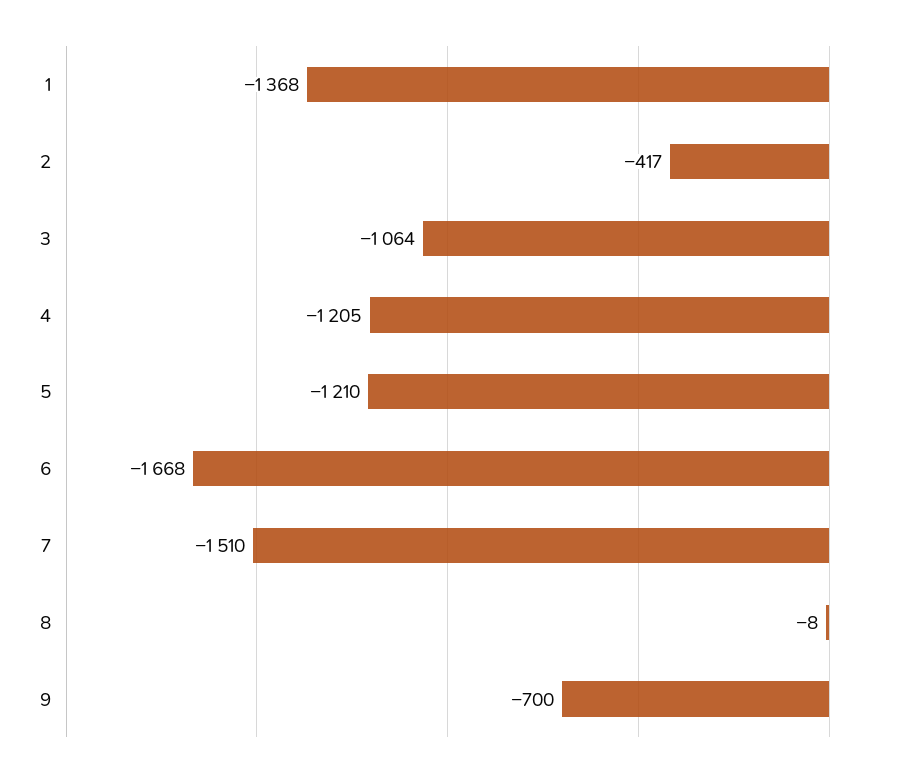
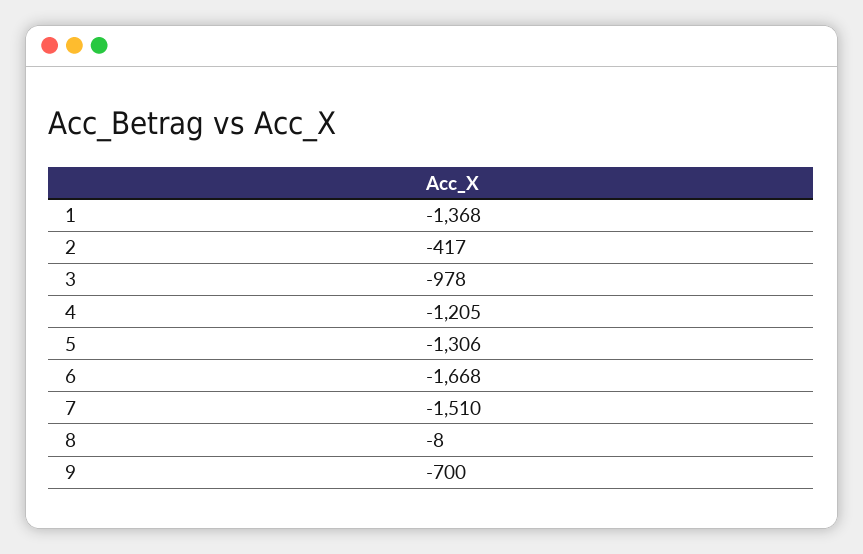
3: -1064 -> -978
5: -1210 -> -1306

